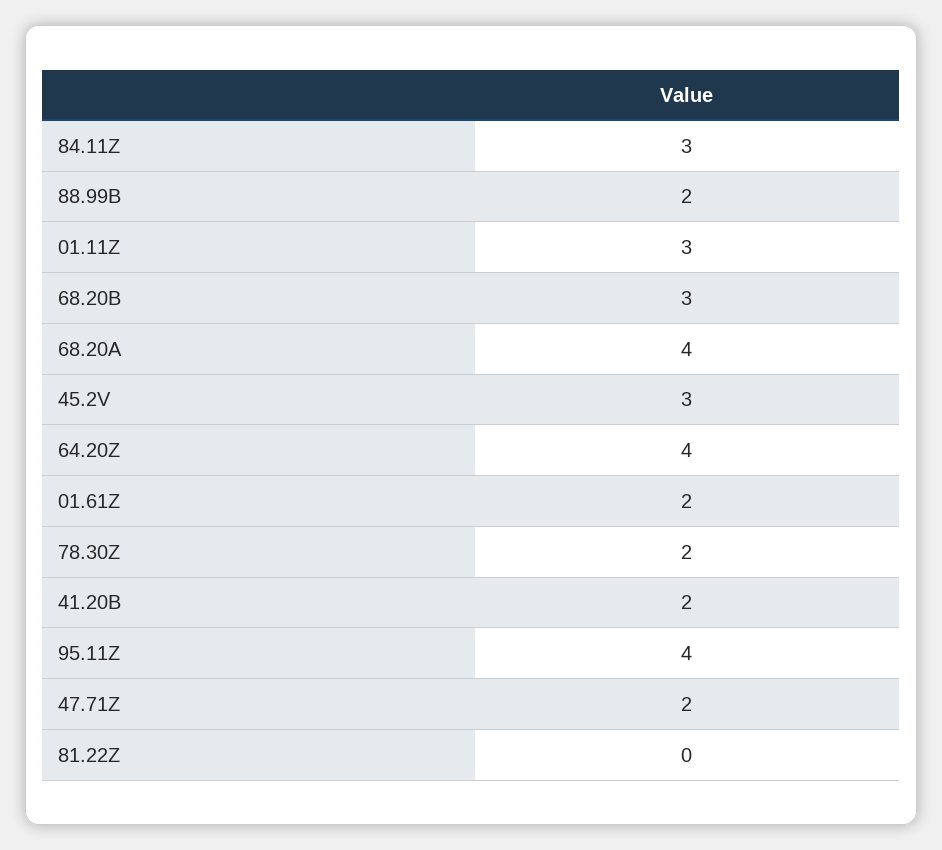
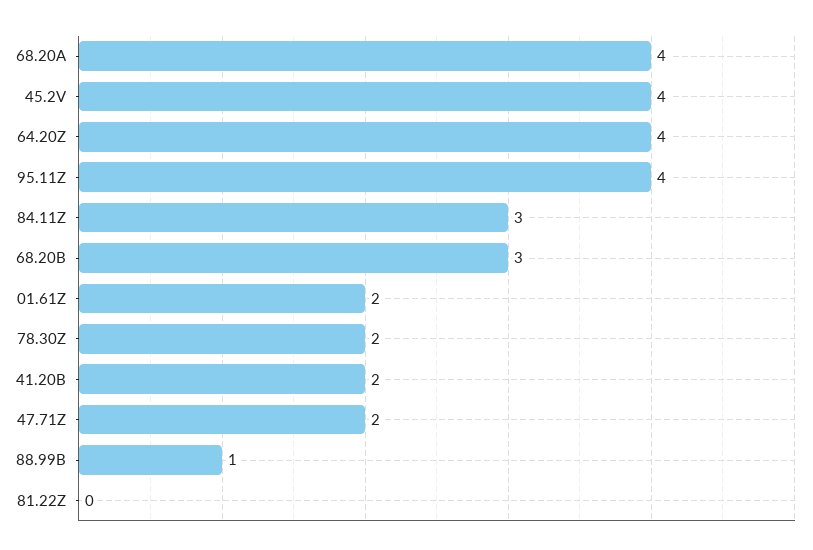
88.99B: 2 -> 1
01.11Z: 3 -> none
45.2V: 3 -> 4

